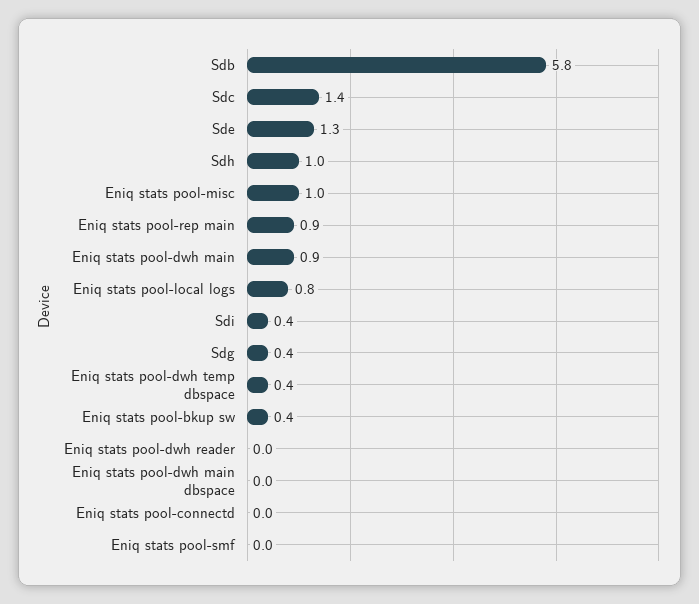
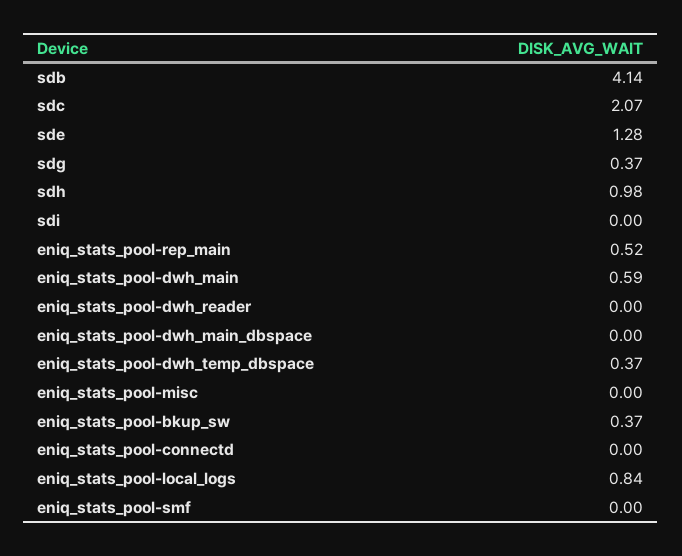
Sdb: 5.8 -> 4.14
Sdc: 1.4 -> 2.07
Eniq stats pool-misc: 1 -> 0
Eniq stats pool-rep main: 0.9 -> 0.52
Eniq stats pool-dwh main: 0.9 -> 0.59
Sdi: 0.4 -> 0

